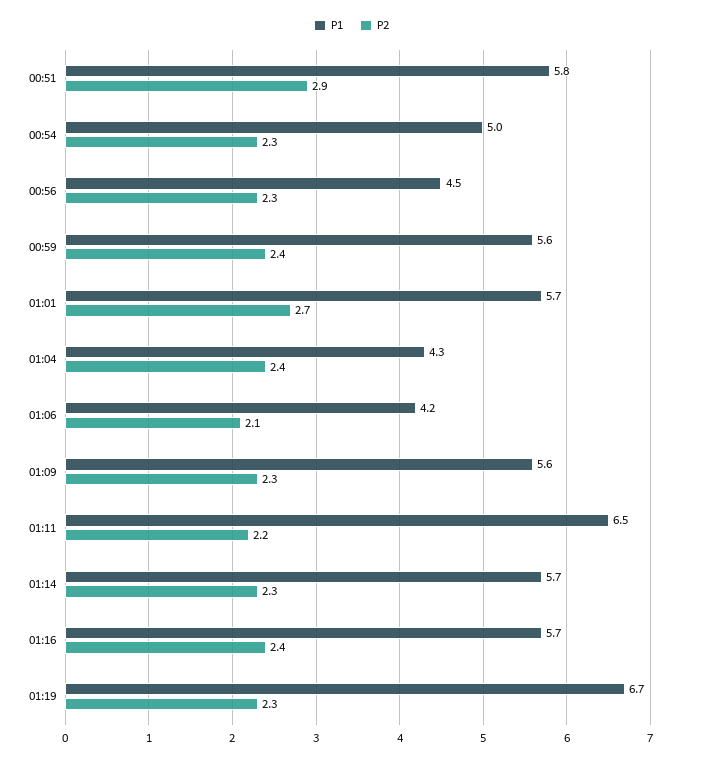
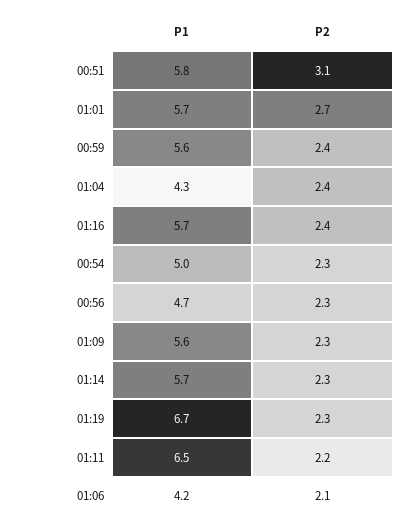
P2, 00:51: 2.9 -> 3.1
P1, 00:56: 4.5 -> 4.7

